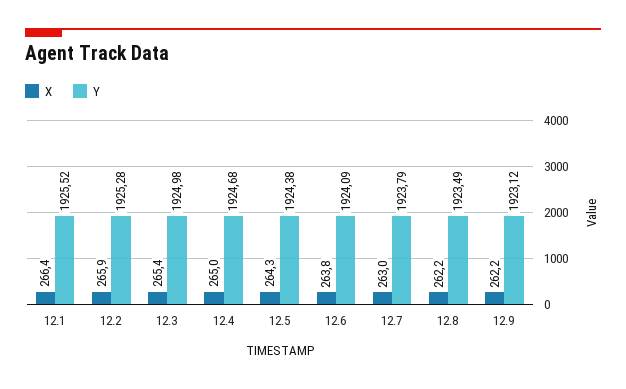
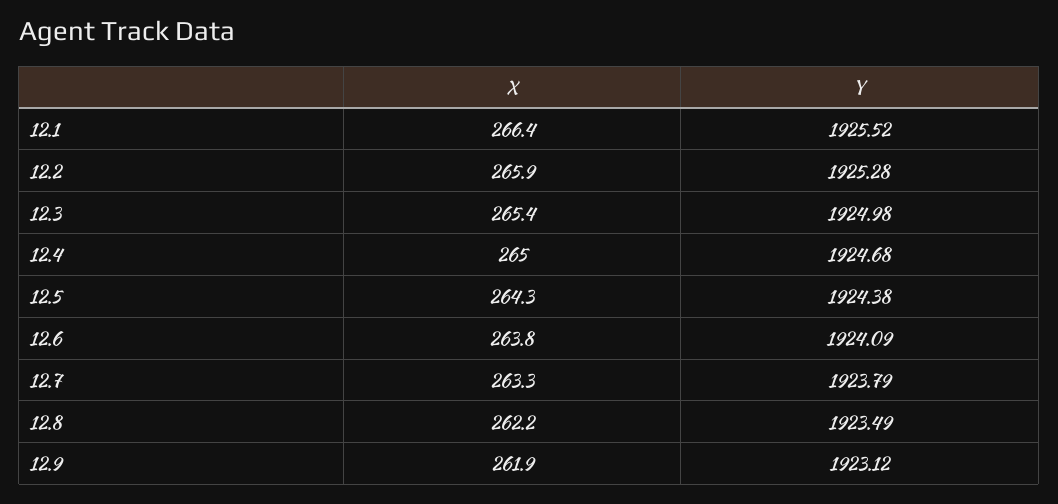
X, 12.7: 263 -> 263.3
X, 12.9: 262.2 -> 261.9

